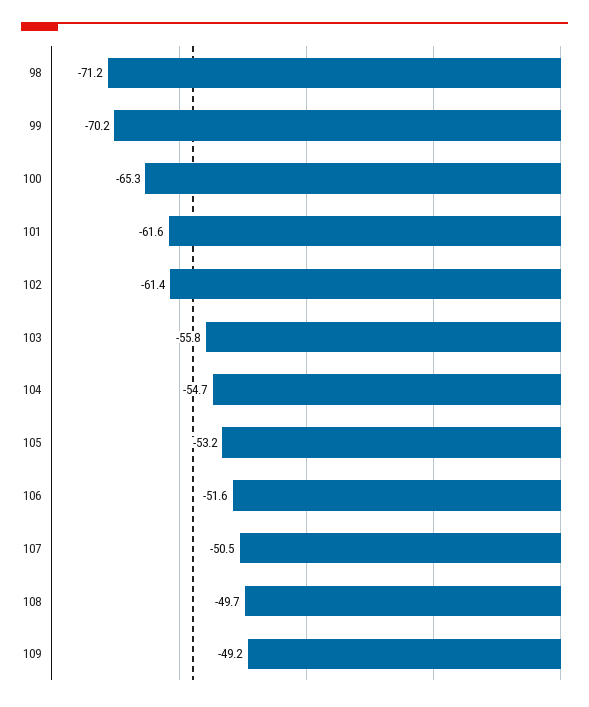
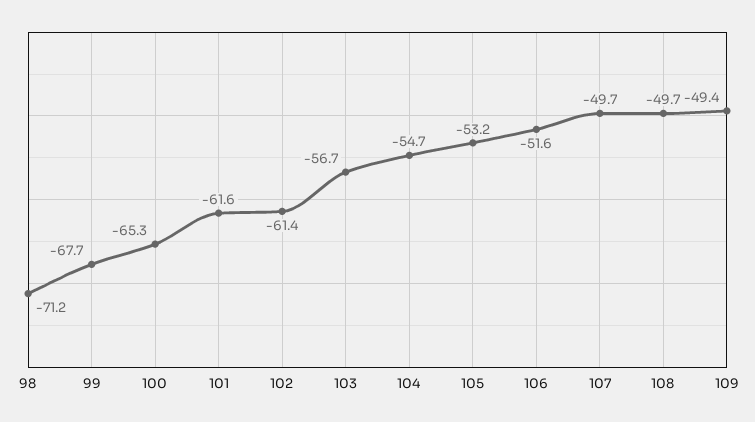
99: -70.2 -> -67.7
103: -55.8 -> -56.7
107: -50.5 -> -49.7
109: -49.2 -> -49.4

